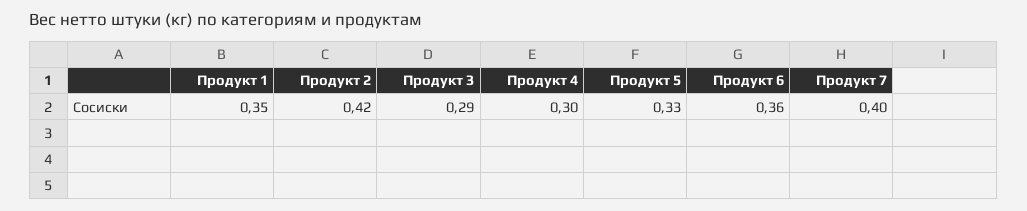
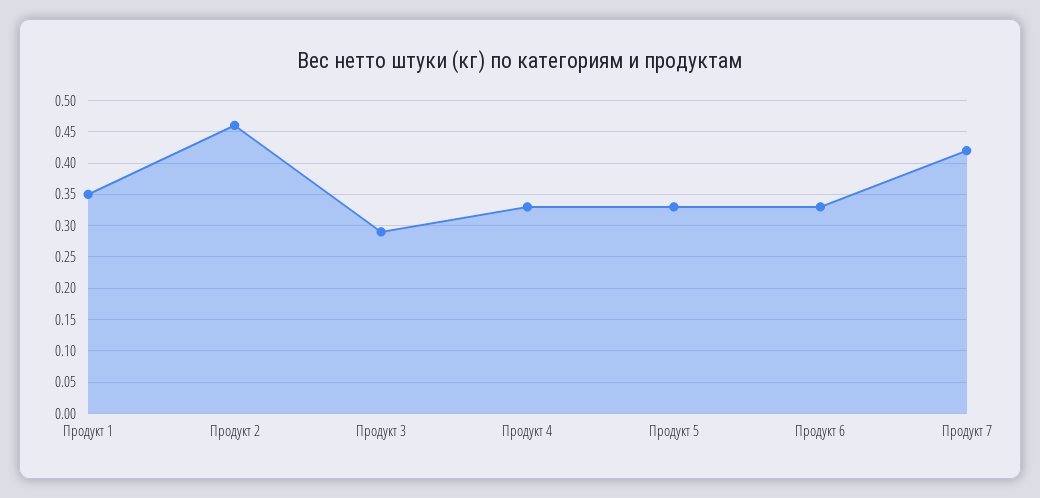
Продукт 2: 0.42 -> 0.46
Продукт 4: 0.3 -> 0.33
Продукт 6: 0.36 -> 0.33
Продукт 7: 0.4 -> 0.42

